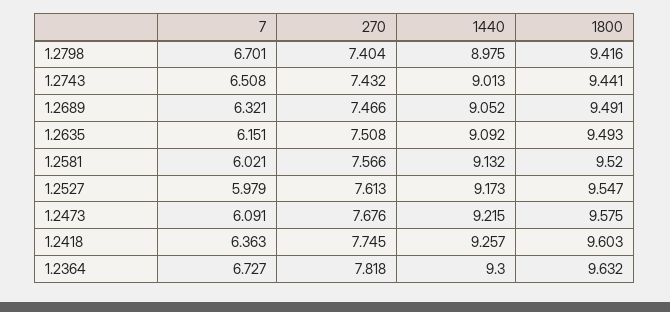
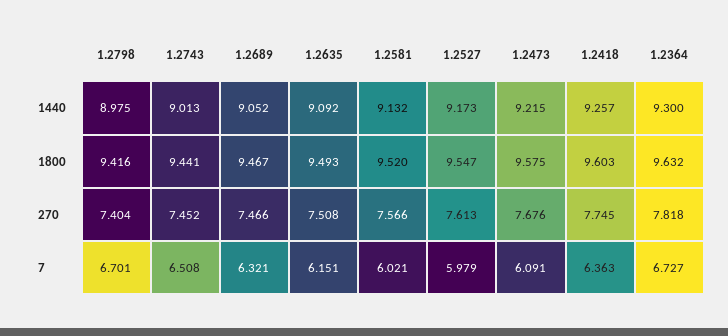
270, 1.2743: 7.432 -> 7.452
1800, 1.2689: 9.491 -> 9.467

